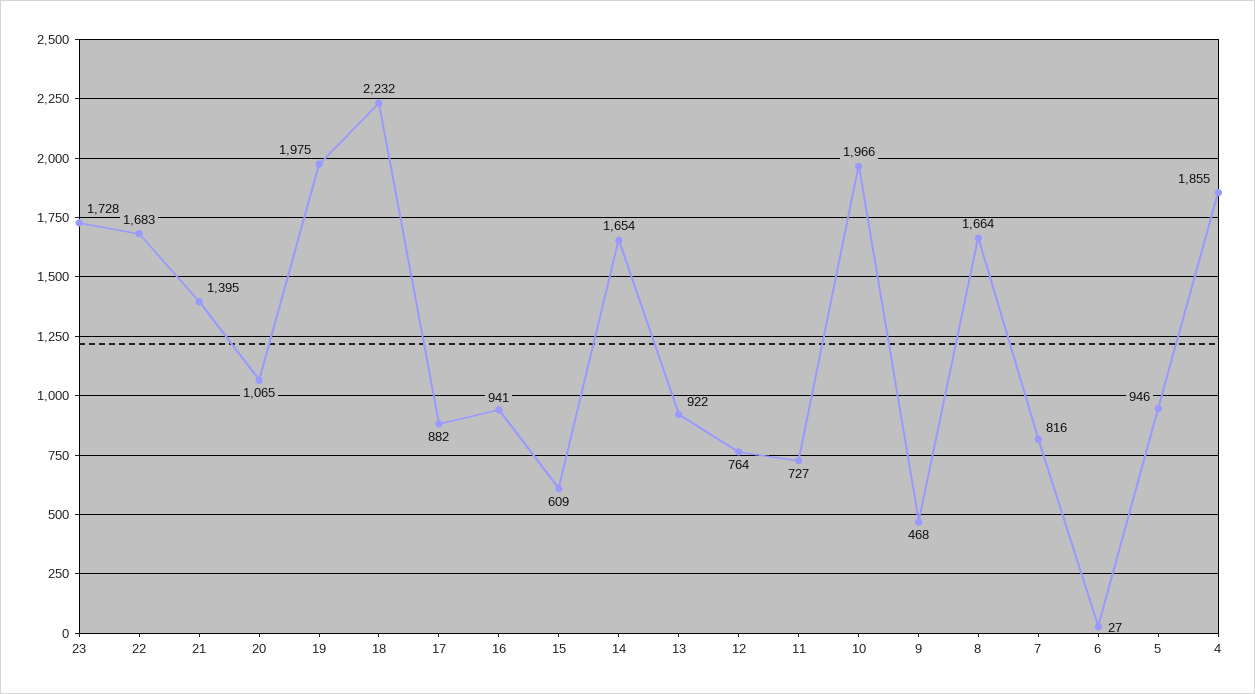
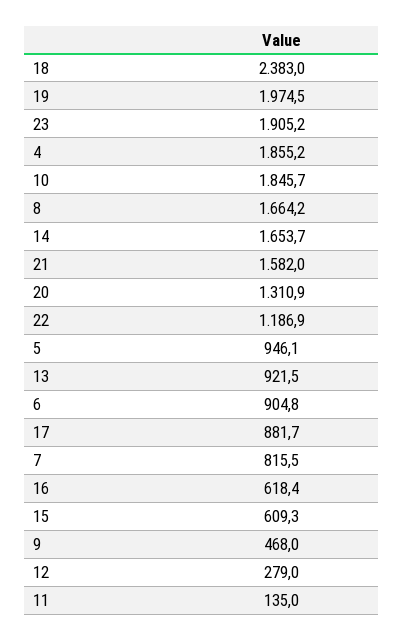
23: 1728 -> 1905.2
22: 1683 -> 1186.9
21: 1395 -> 1582
20: 1065 -> 1310.9
18: 2232 -> 2383
16: 941 -> 618.4
12: 764 -> 279
11: 727 -> 135
10: 1966 -> 1845.7
6: 27 -> 904.8

